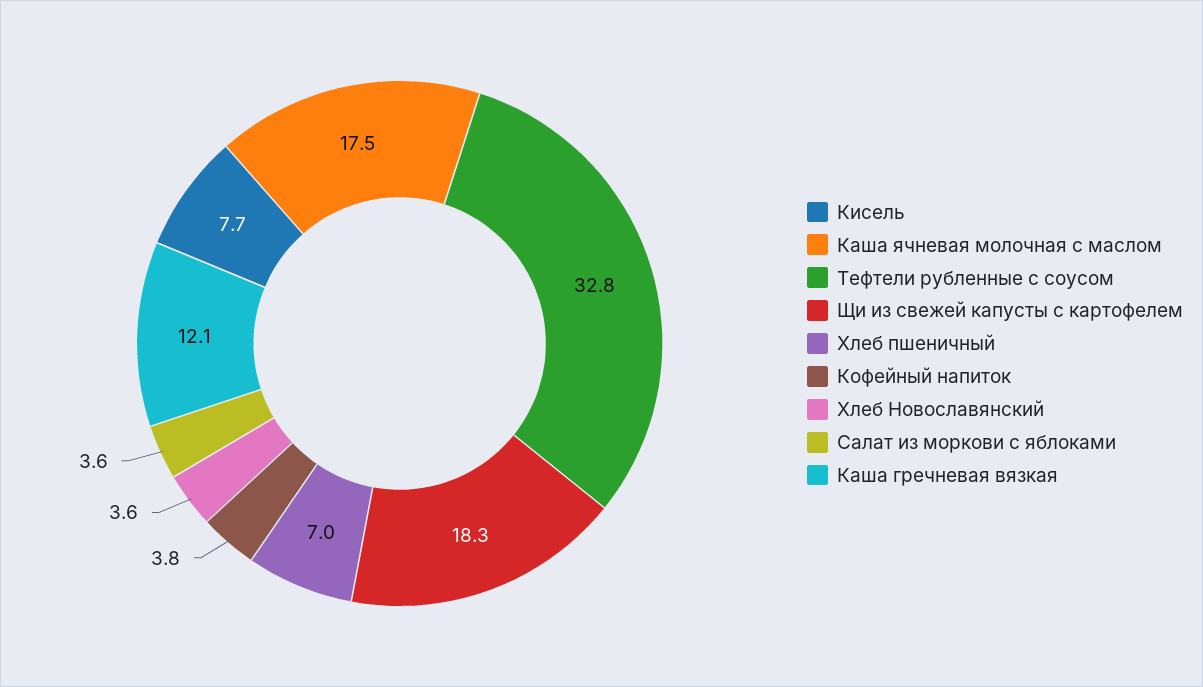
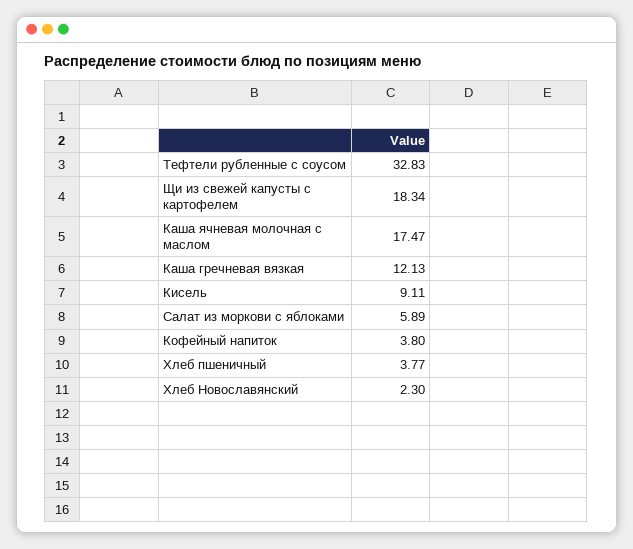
Кисель: 7.7 -> 9.11
Хлеб пшеничный: 7 -> 3.77
Хлеб Новославянский: 3.6 -> 2.3
Салат из моркови с яблоками: 3.6 -> 5.89

